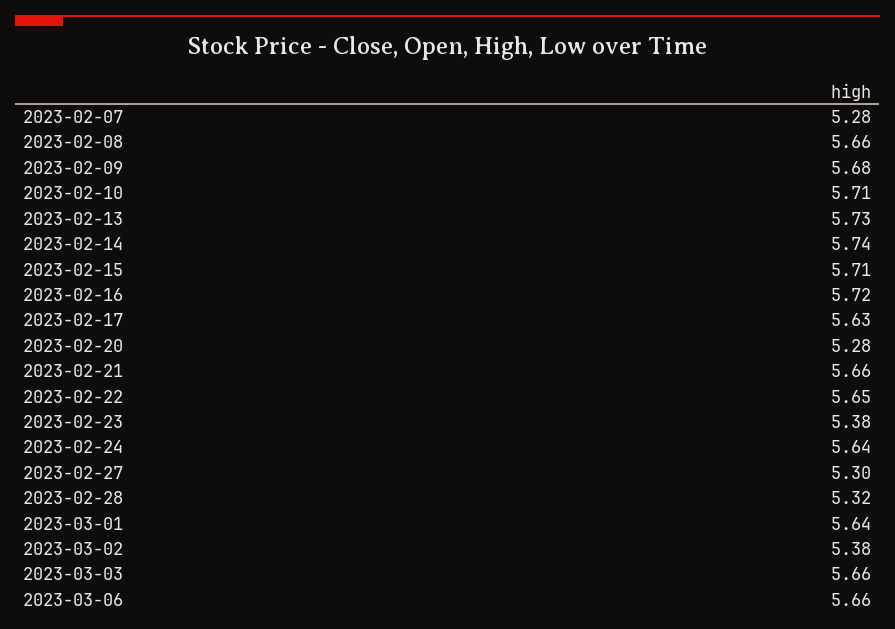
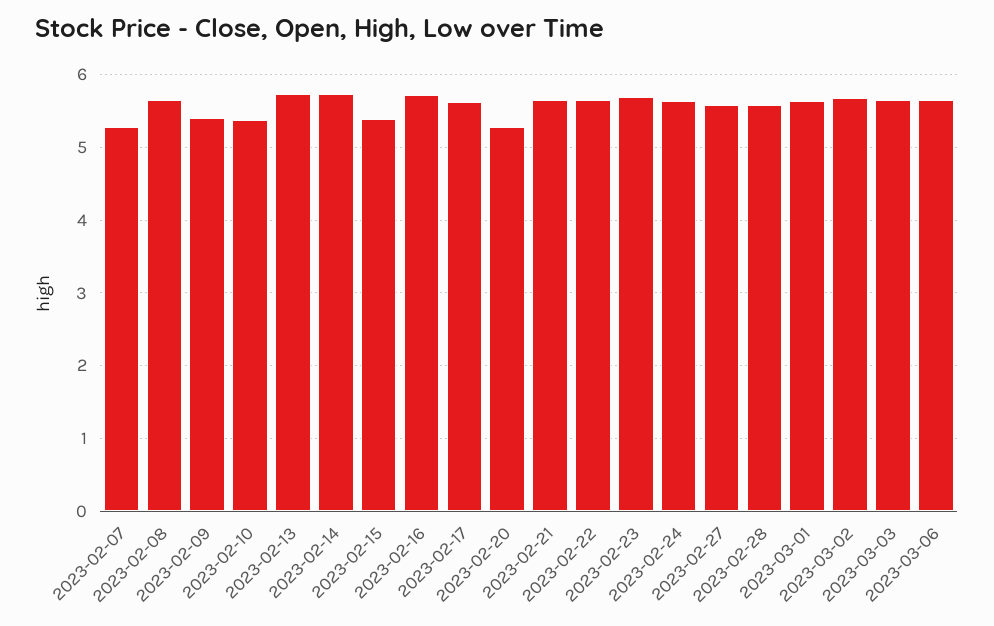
2023-02-09: 5.68 -> 5.4
2023-02-10: 5.71 -> 5.4
2023-02-15: 5.71 -> 5.4
2023-02-23: 5.38 -> 5.7
2023-02-27: 5.3 -> 5.6
2023-02-28: 5.32 -> 5.6
2023-03-02: 5.38 -> 5.7

